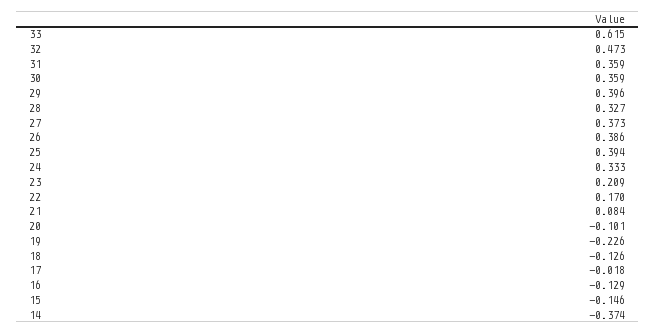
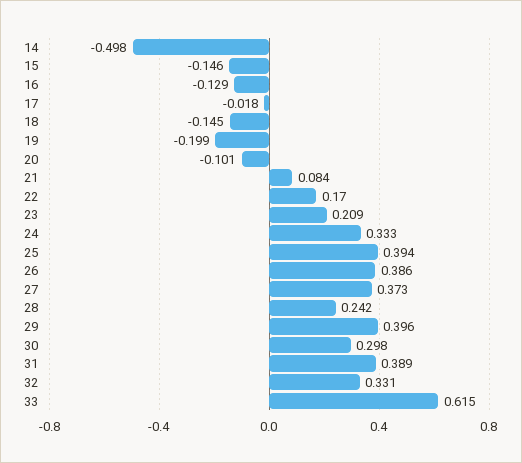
32: 0.473 -> 0.331
31: 0.359 -> 0.389
30: 0.359 -> 0.298
28: 0.327 -> 0.242
19: -0.226 -> -0.199
18: -0.126 -> -0.145
14: -0.374 -> -0.498

